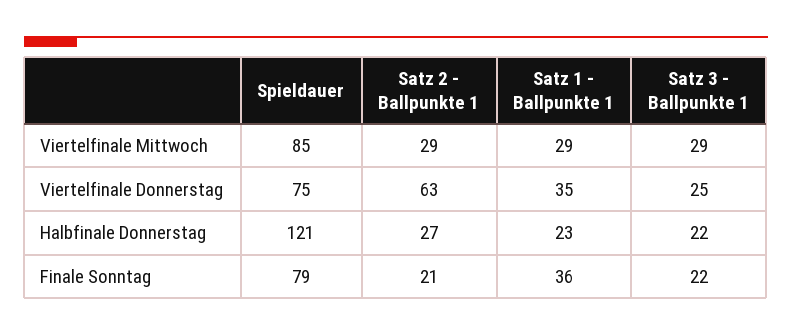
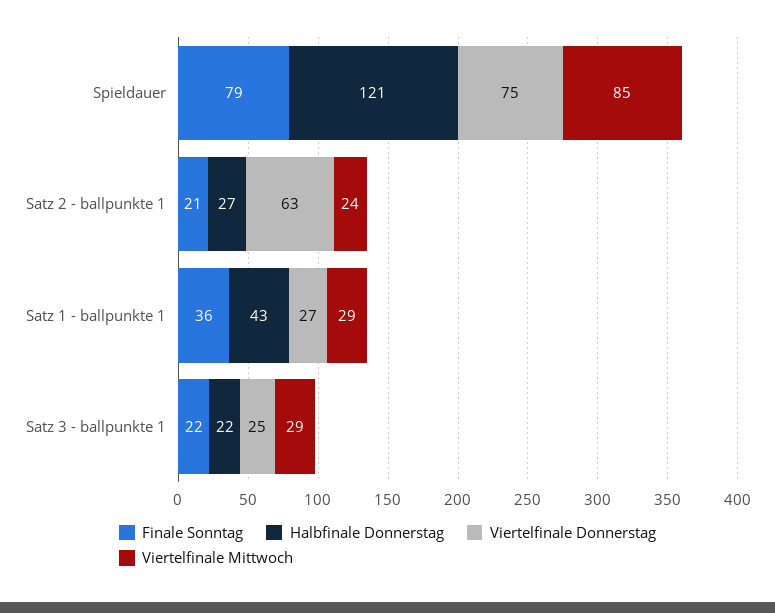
Viertelfinale Mittwoch, Satz 2 - Ballpunkte 1: 29 -> 24
Viertelfinale Donnerstag, Satz 1 - Ballpunkte 1: 35 -> 27
Halbfinale Donnerstag, Satz 1 - Ballpunkte 1: 23 -> 43

